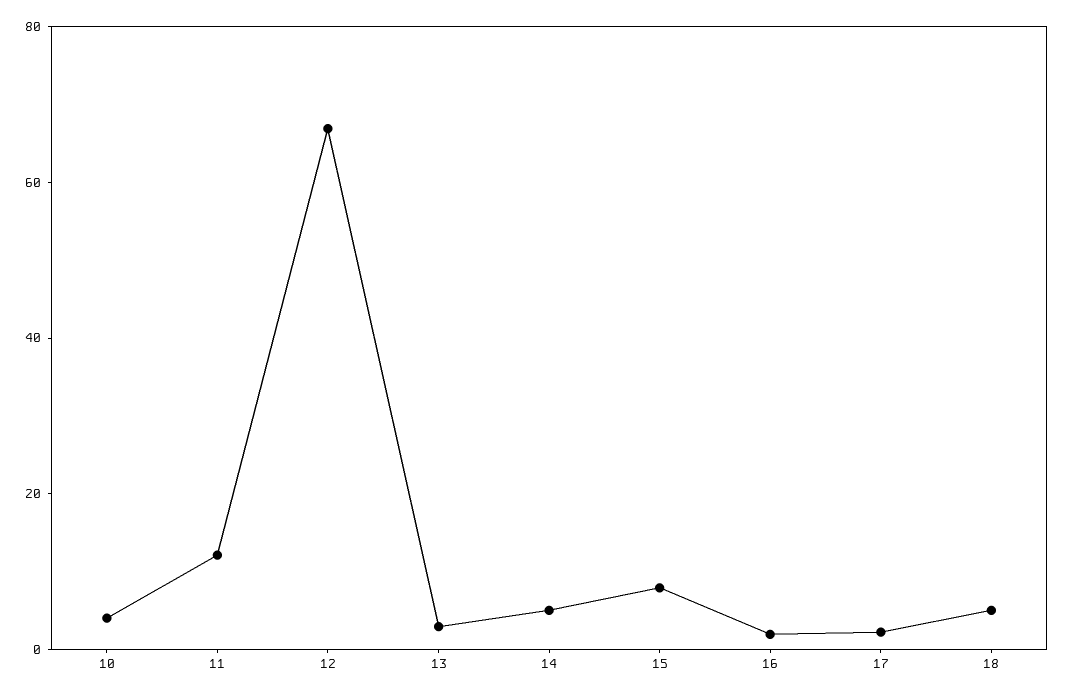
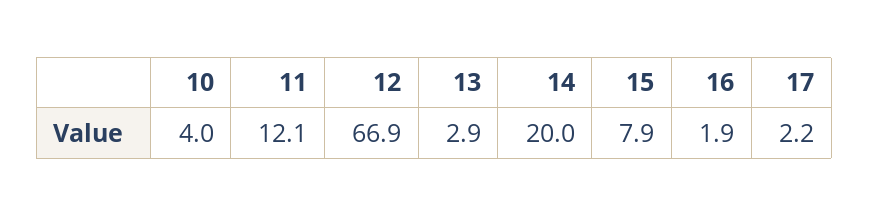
14: 5 -> 20
18: 5 -> none

